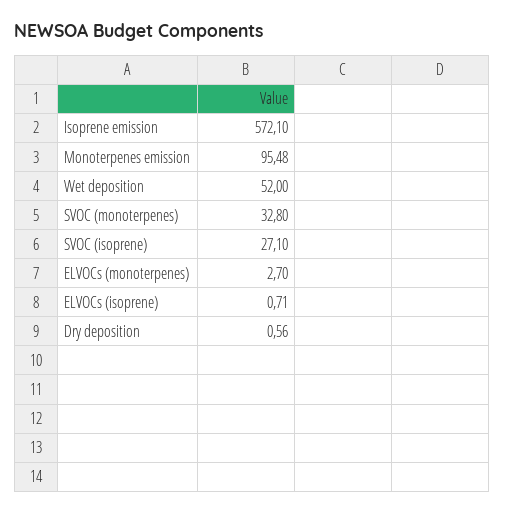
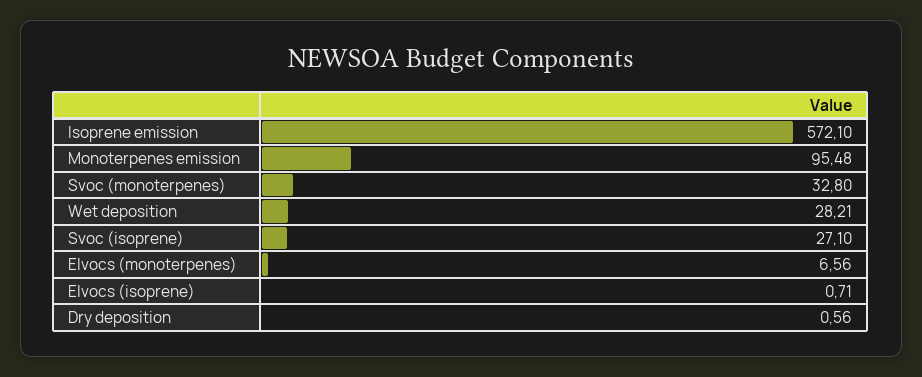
Wet deposition: 52 -> 28.21
ELVOCs (monoterpenes): 2.7 -> 6.56

